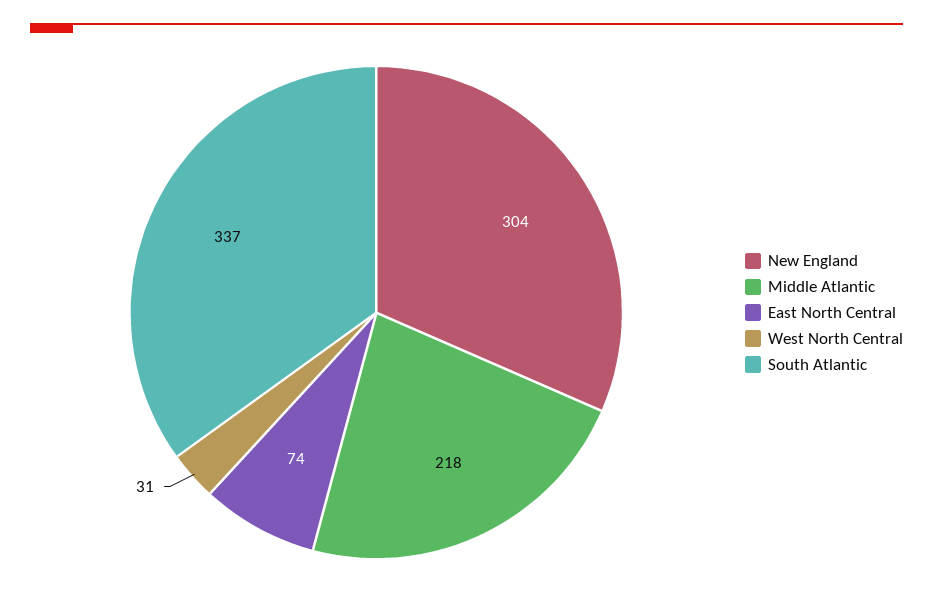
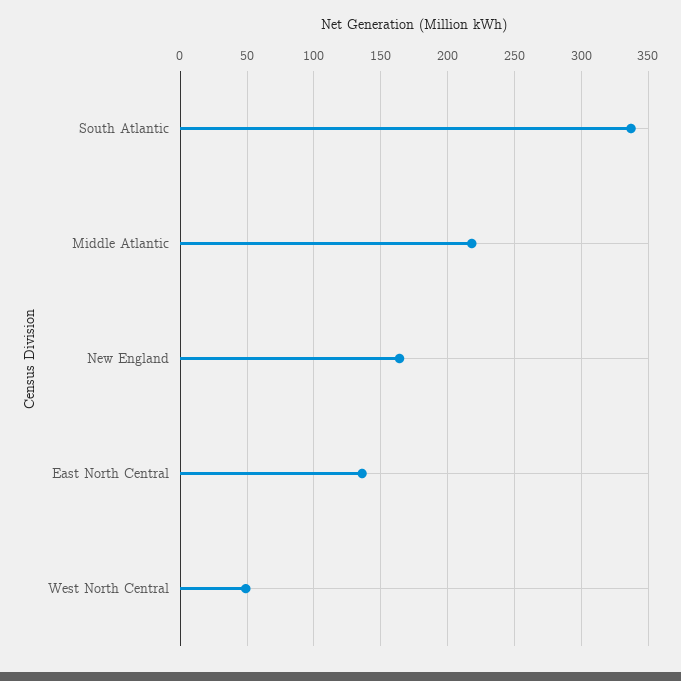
New England: 304 -> 165
East North Central: 74 -> 135
West North Central: 31 -> 50

